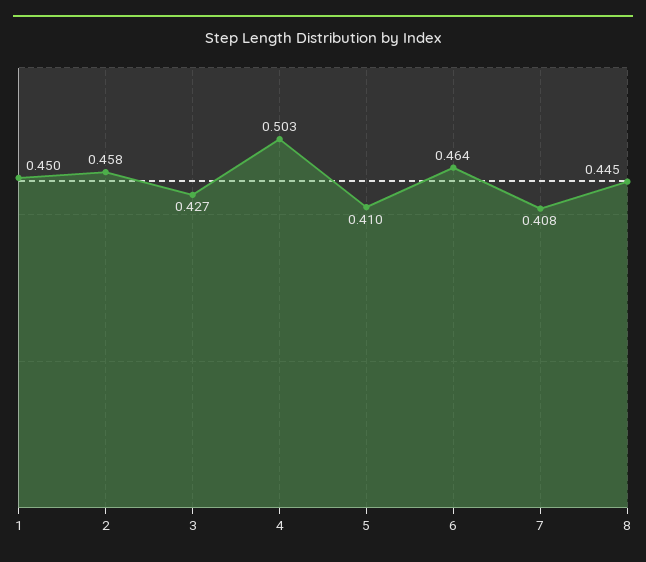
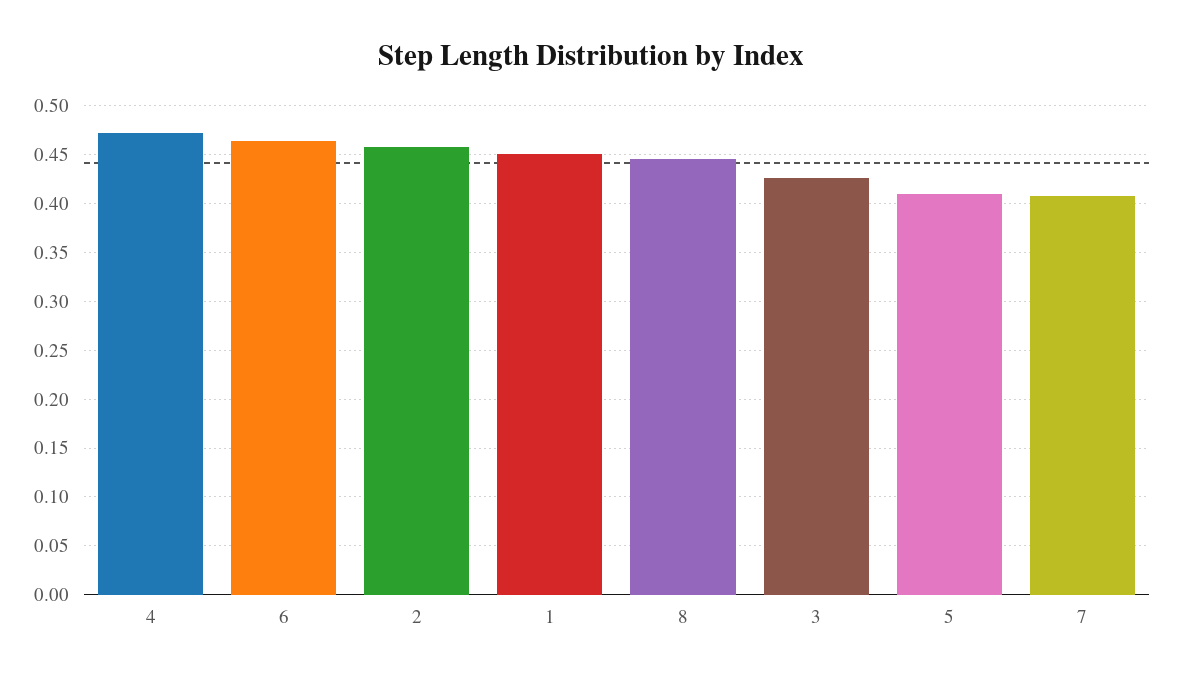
4: 0.503 -> 0.47

